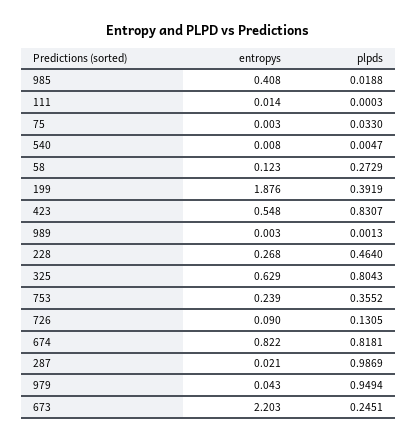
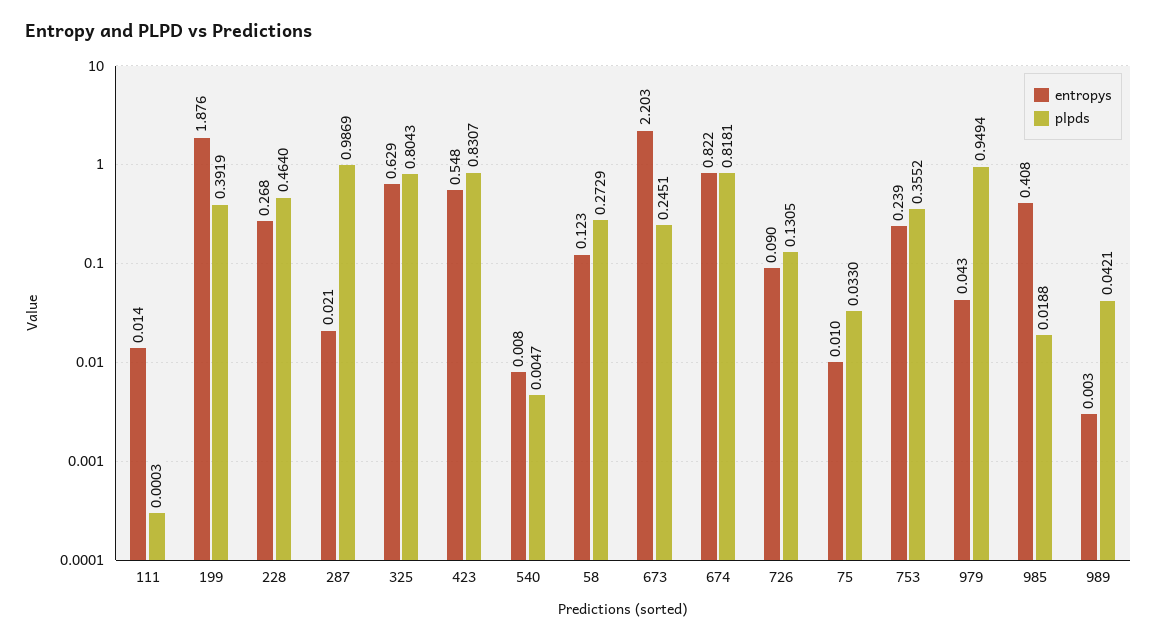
entropys, 75: 0.003 -> 0.01
plpds, 989: 0.0013 -> 0.0421

